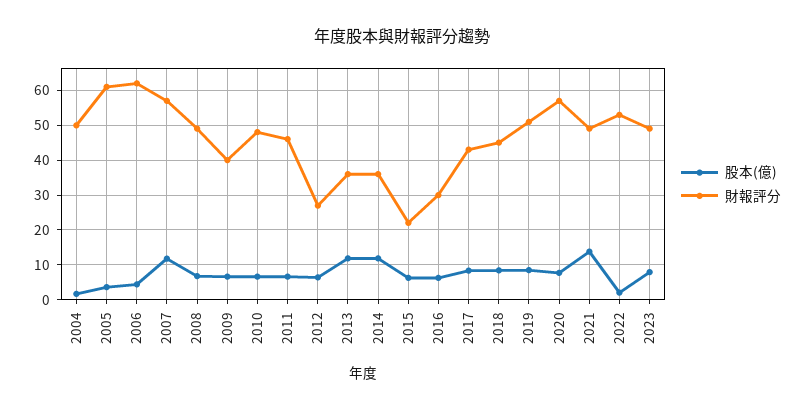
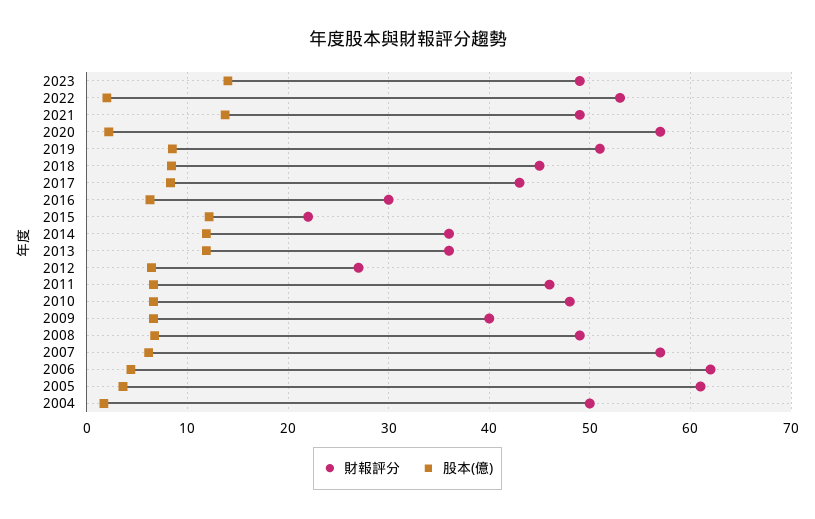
股本(億), 2007: 12 -> 6
股本(億), 2015: 6 -> 12
股本(億), 2020: 8 -> 2
股本(億), 2023: 8 -> 14

